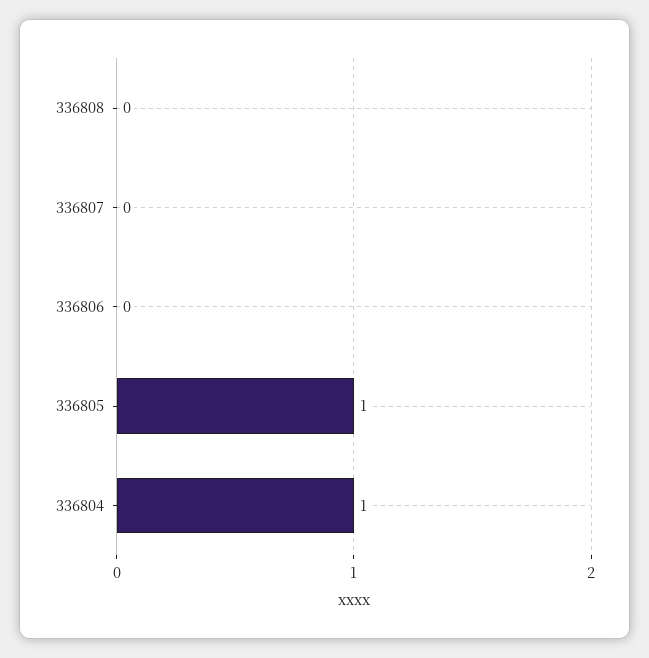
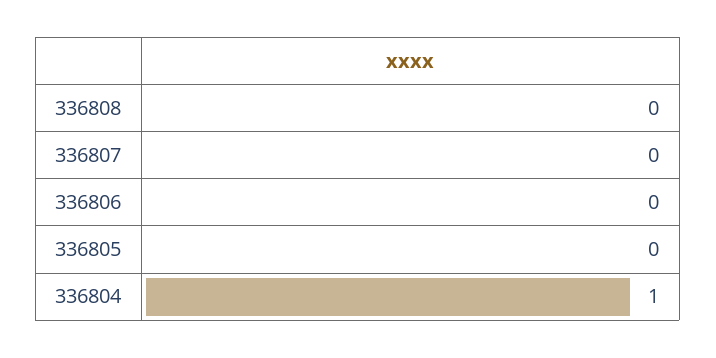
336805: 1 -> 0

